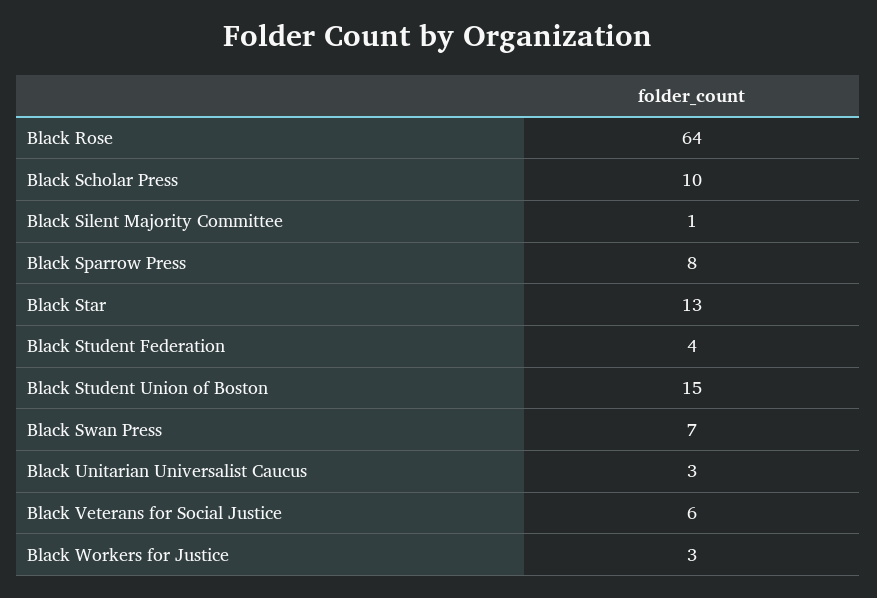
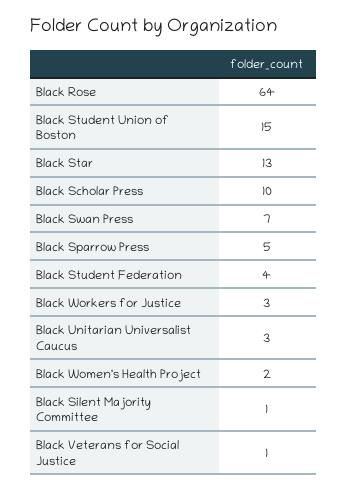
Black Sparrow Press: 8 -> 5
Black Veterans for Social Justice: 6 -> 1
Black Women's Health Project: none -> 2

